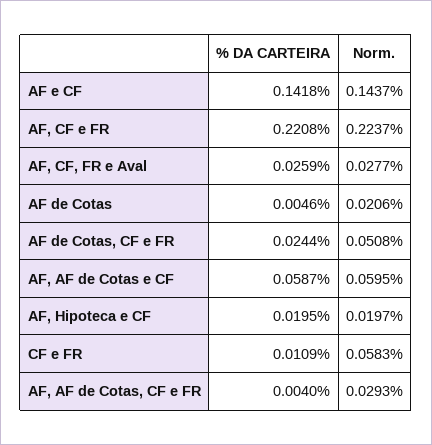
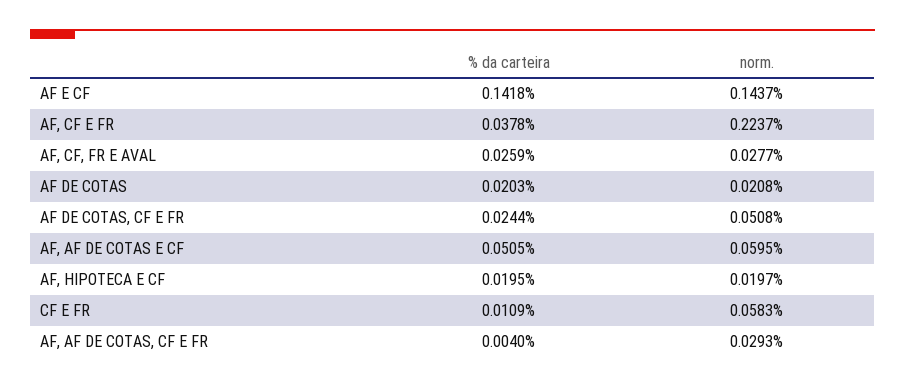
% DA CARTEIRA, AF, CF e FR: 0.2208 -> 0.0378
% DA CARTEIRA, AF de Cotas: 0.0046 -> 0.0203
Norm., AF de Cotas: 0.0206 -> 0.0208
% DA CARTEIRA, AF, AF de Cotas e CF: 0.0587 -> 0.0505

